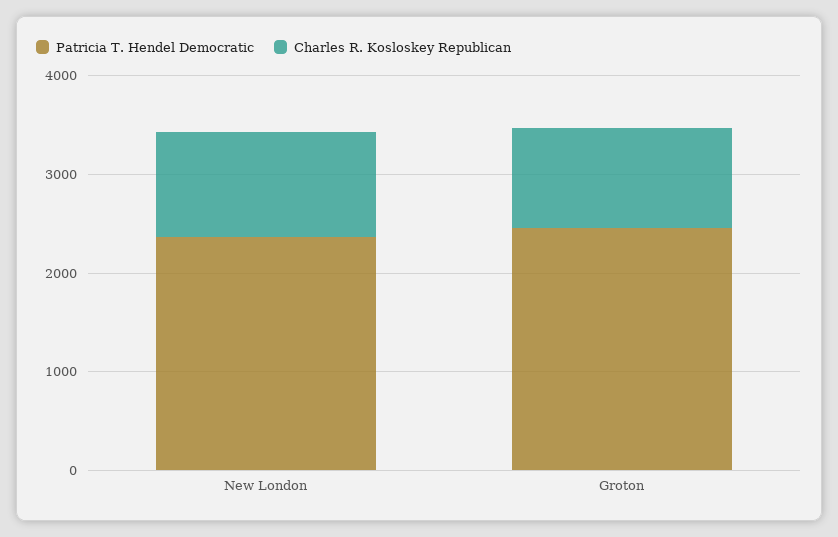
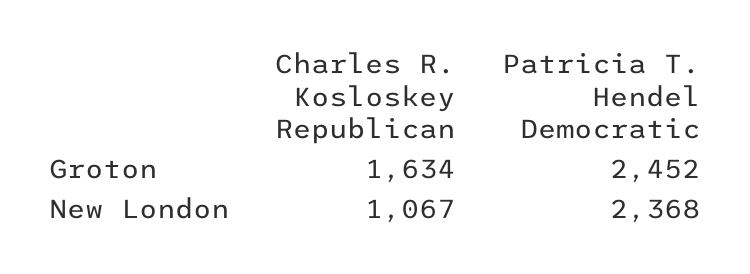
Charles R. Kosloskey Republican, Groton: 1000 -> 1634

